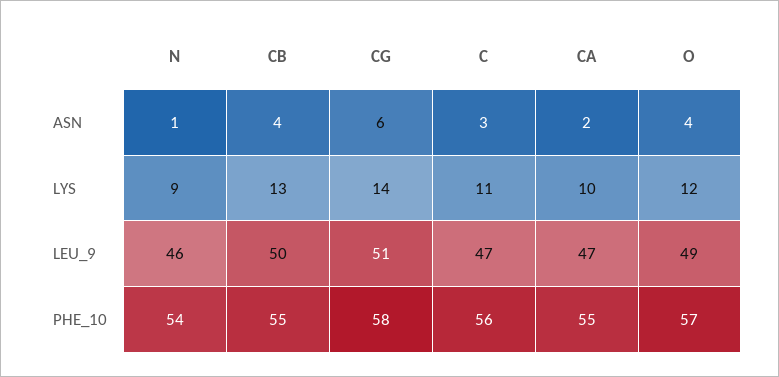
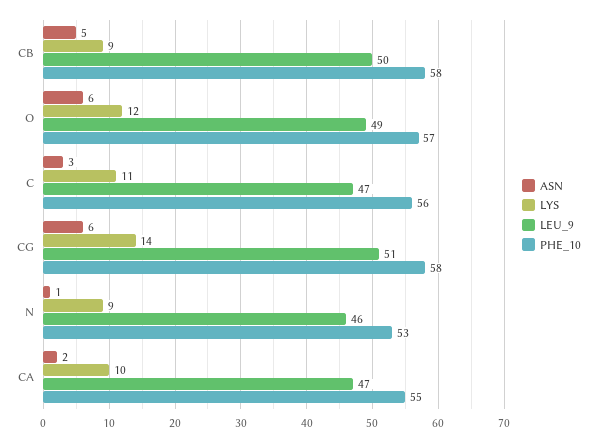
ASN, CB: 4 -> 5
ASN, O: 4 -> 6
LYS, CB: 13 -> 9
PHE_10, N: 54 -> 53
PHE_10, CB: 55 -> 58

